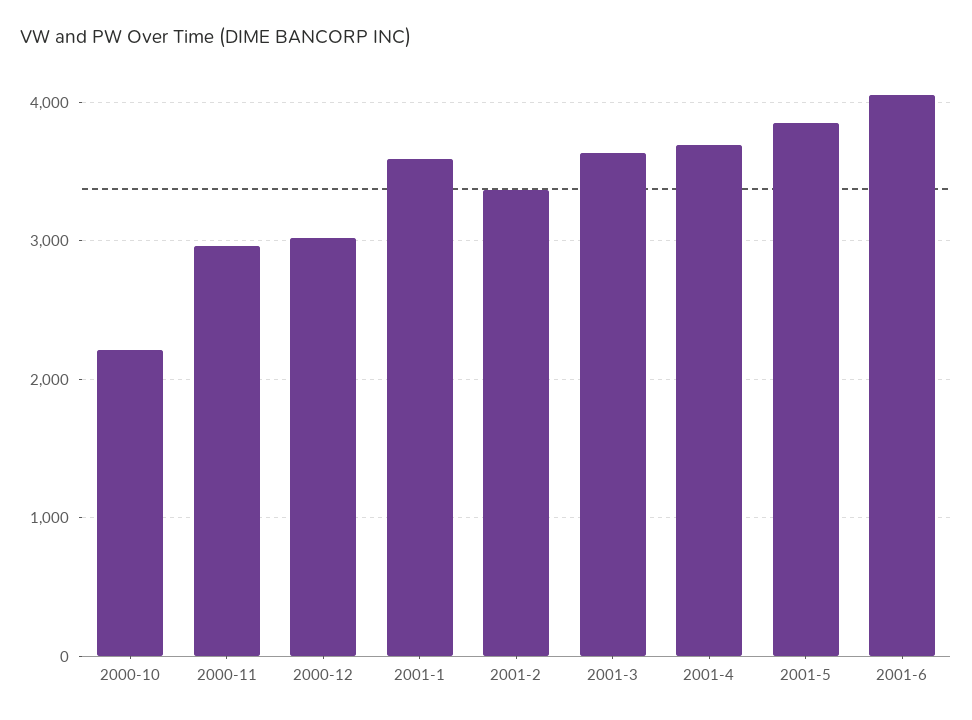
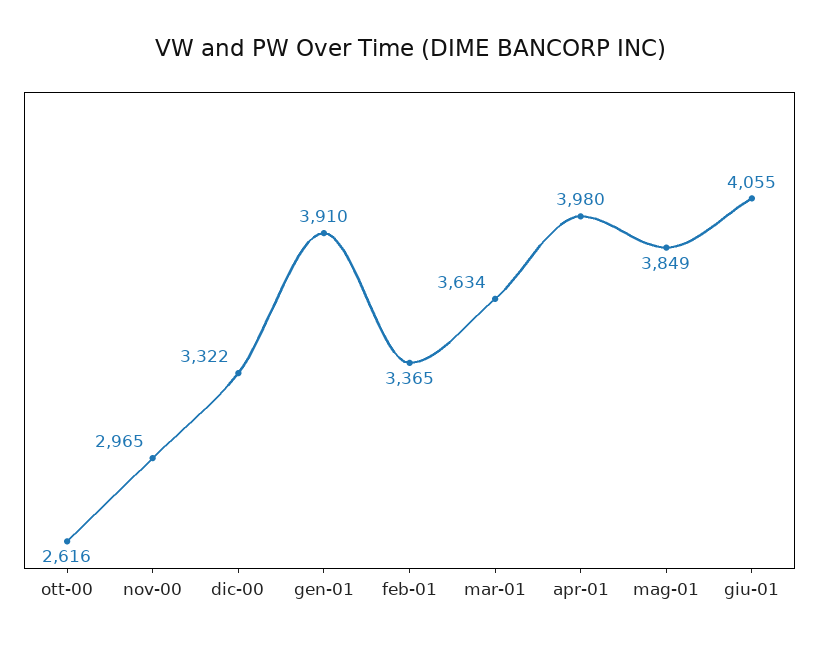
2000-10: 2200 -> 2616
2000-12: 3000 -> 3322
2001-1: 3600 -> 3910
2001-4: 3700 -> 3980

